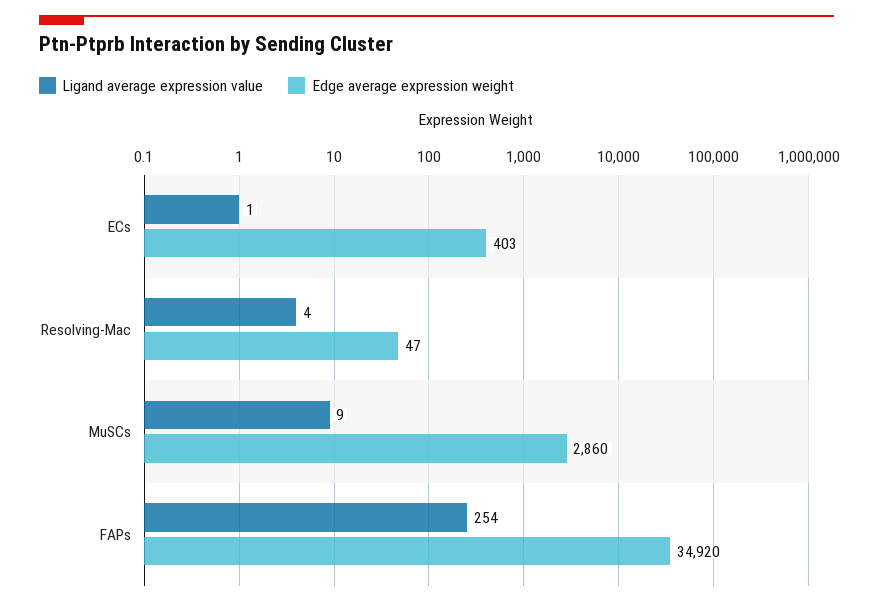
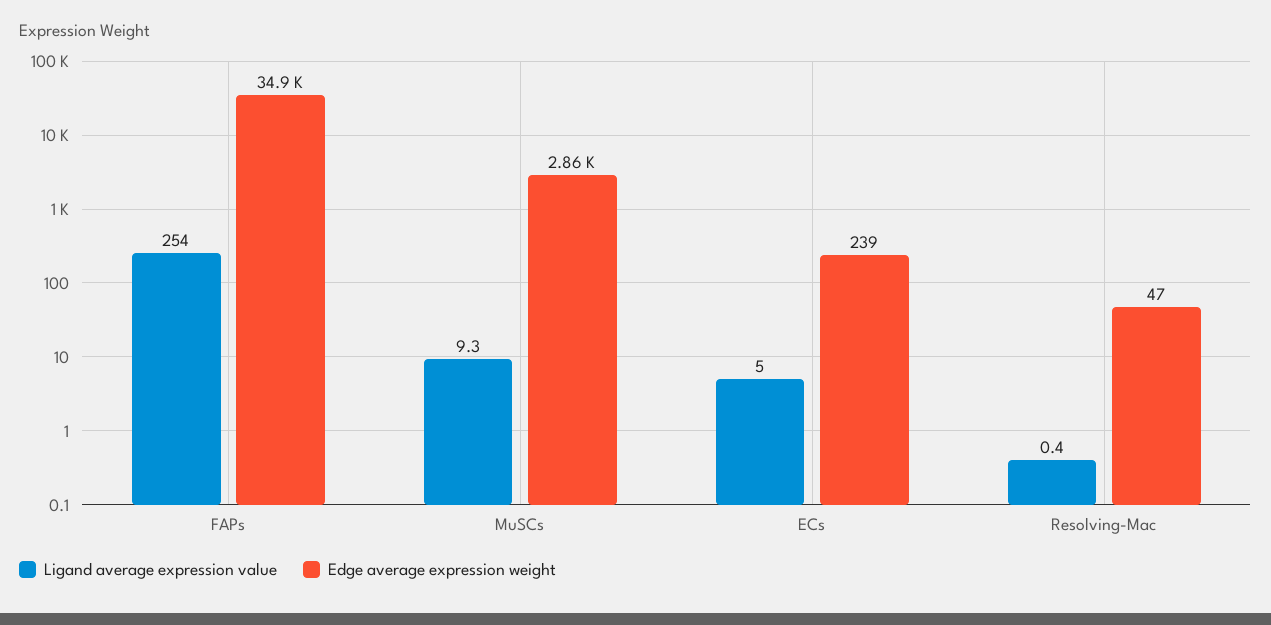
Ligand average expression value, ECs: 1 -> 5
Edge average expression weight, ECs: 403 -> 239
Ligand average expression value, Resolving-Mac: 4 -> 0.4

